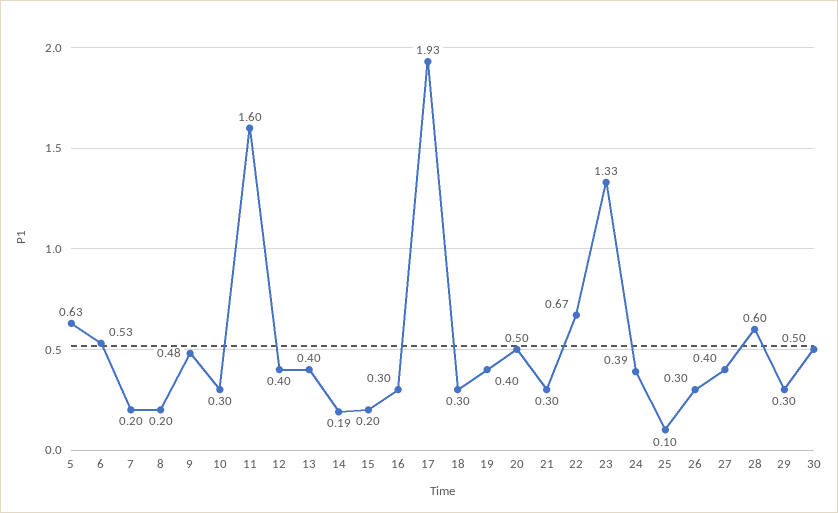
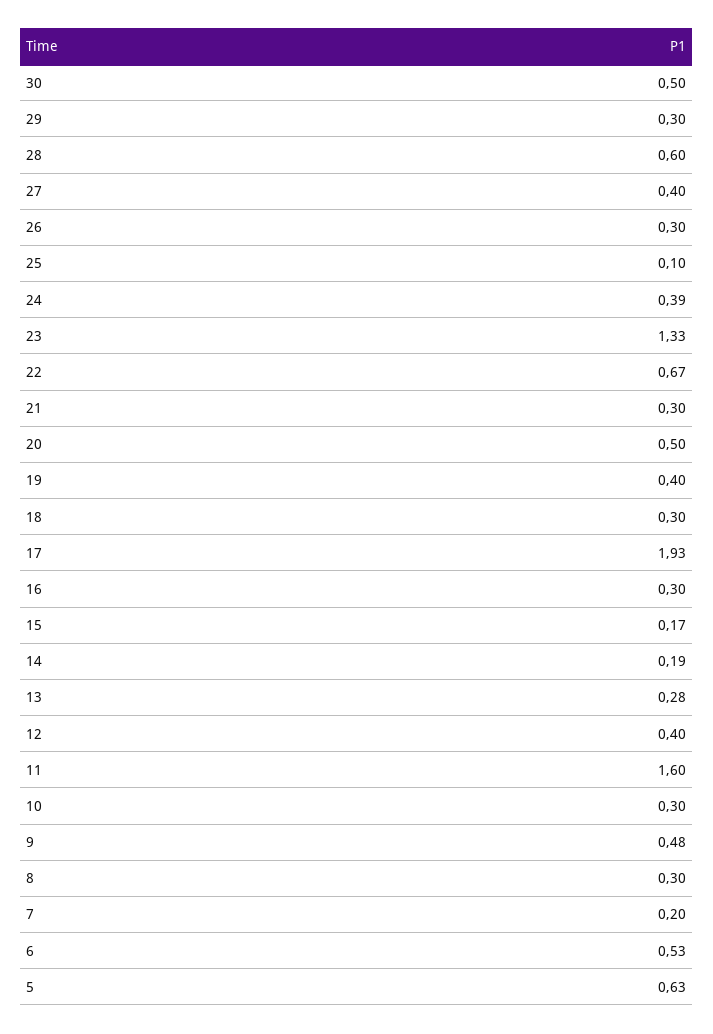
8: 0.2 -> 0.3
13: 0.4 -> 0.28
15: 0.2 -> 0.17

